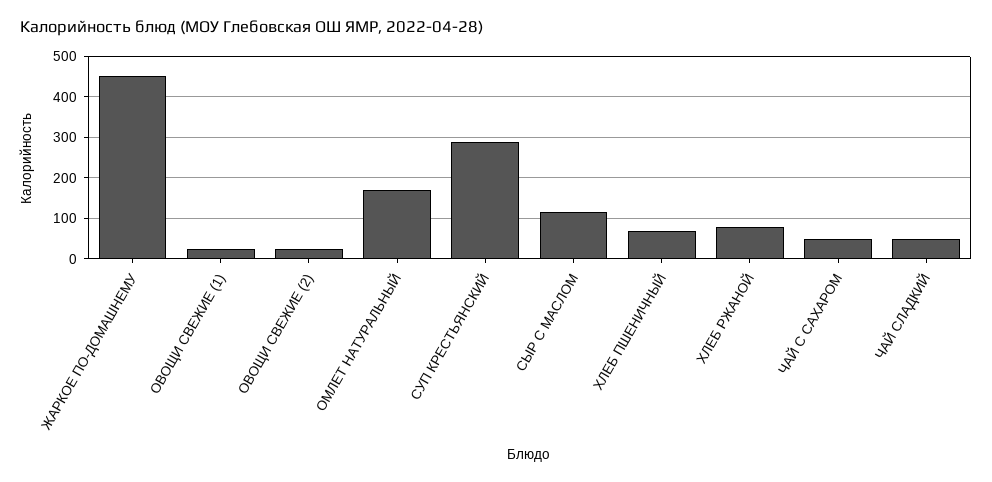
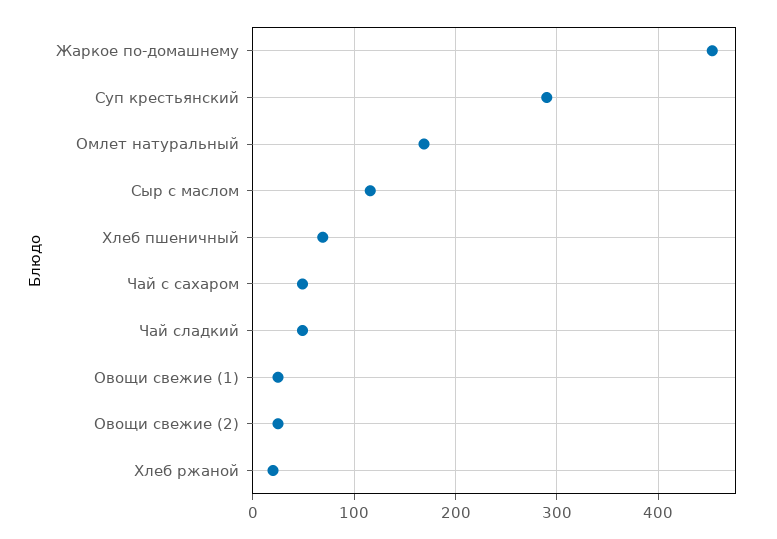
ХЛЕБ РЖАНОЙ: 80 -> 20

